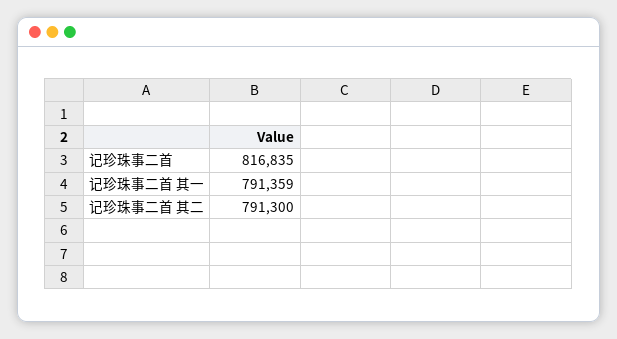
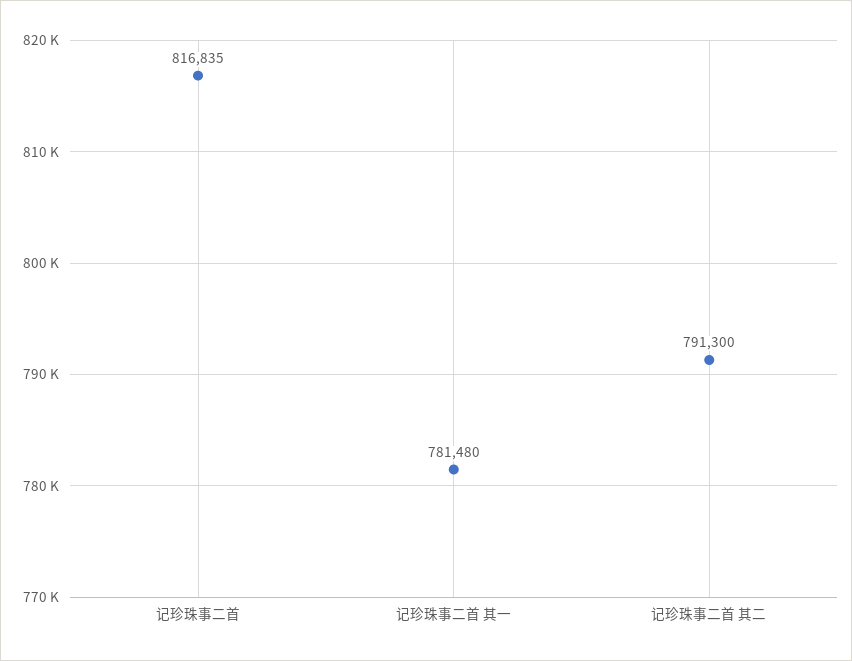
记珍珠事二首 其一: 791359 -> 781480

